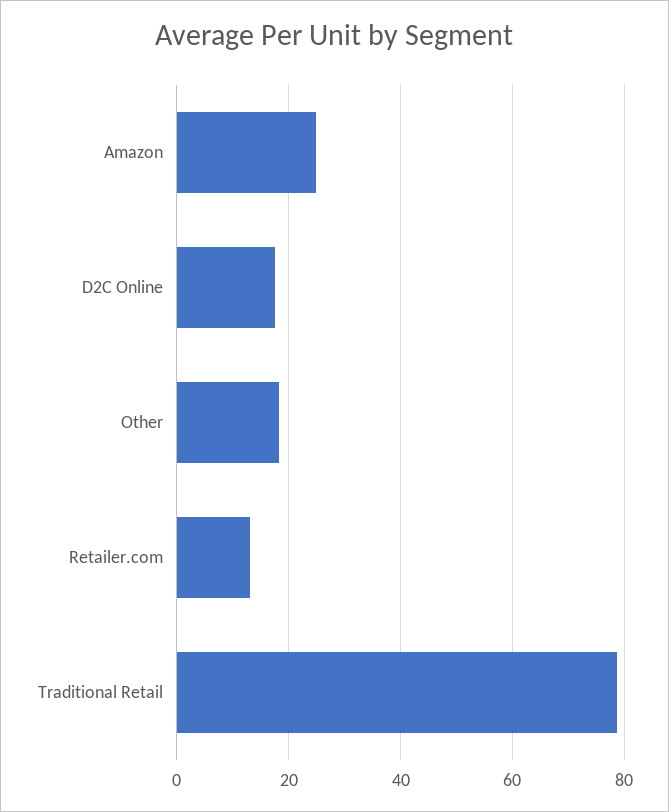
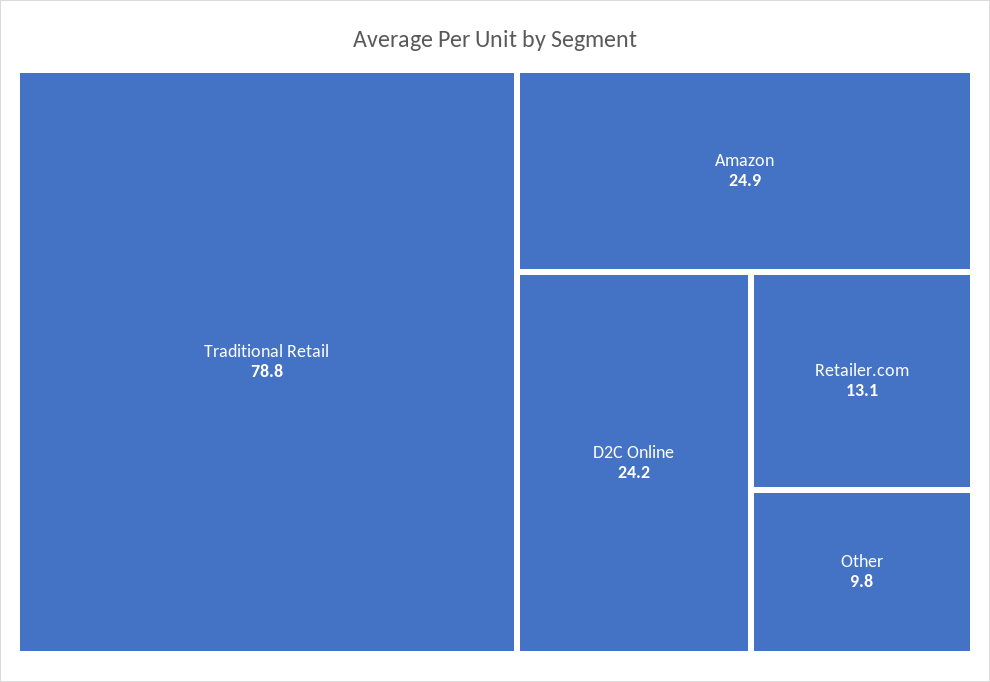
D2C Online: 18 -> 24.2
Other: 18 -> 9.8

